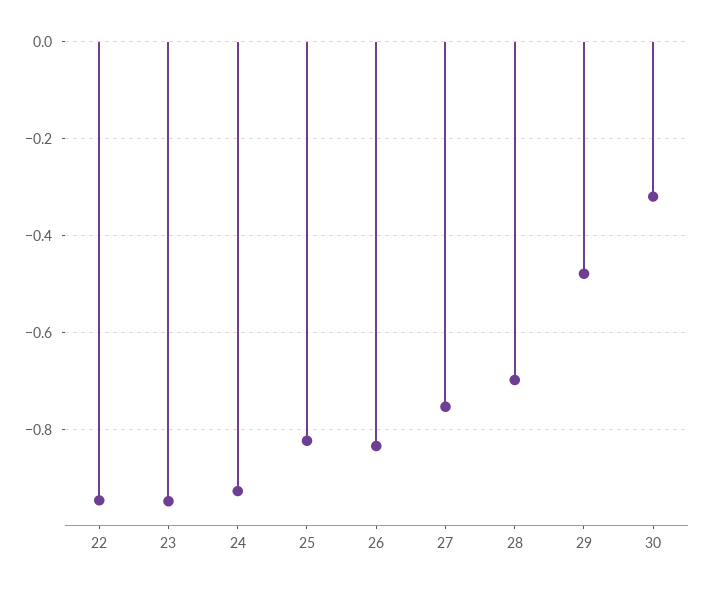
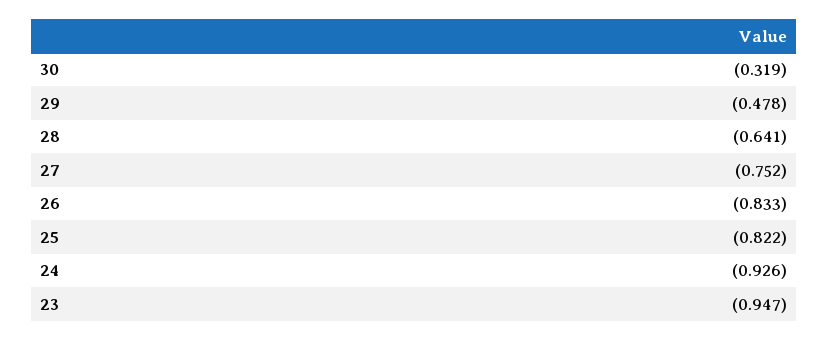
22: -0.94 -> none
28: -0.7 -> -0.641

